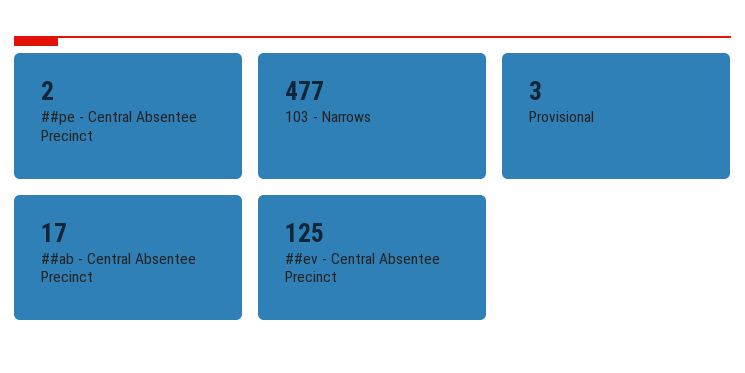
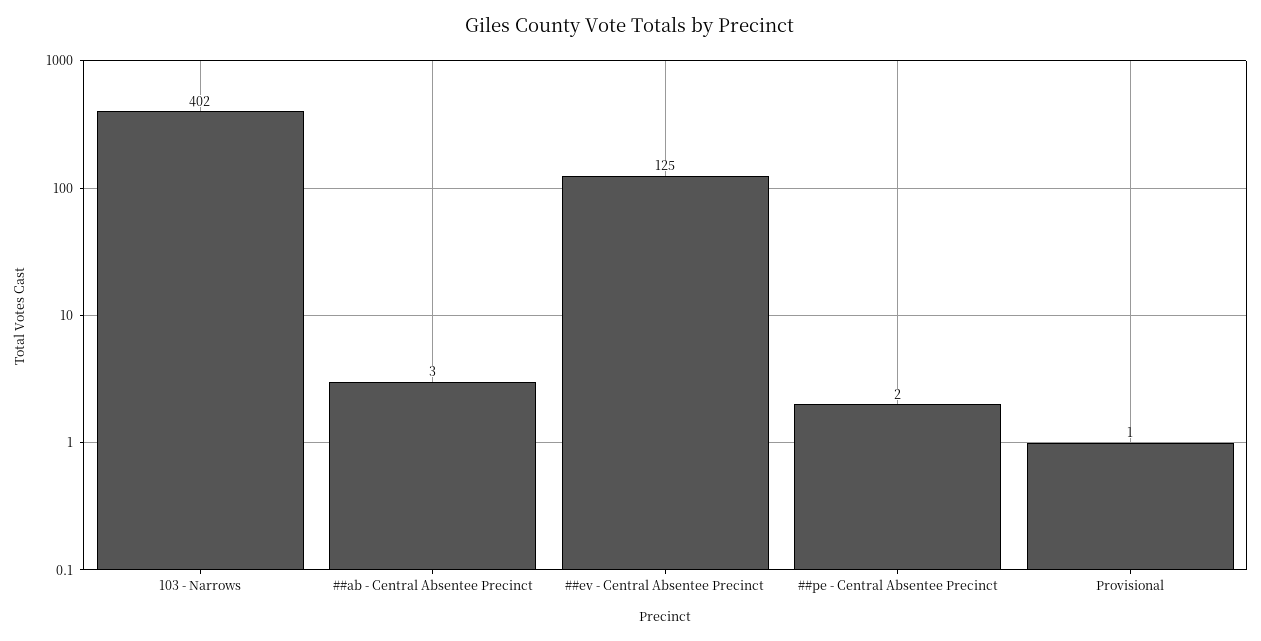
103 - Narrows: 477 -> 402
Provisional: 3 -> 1
##ab - Central Absentee Precinct: 17 -> 3

